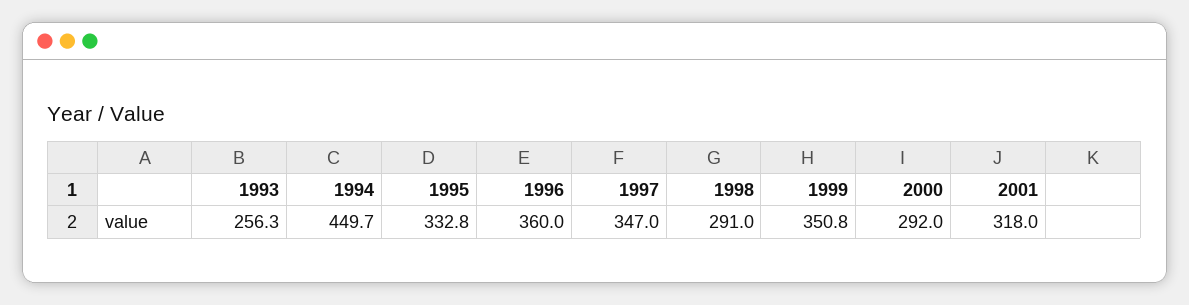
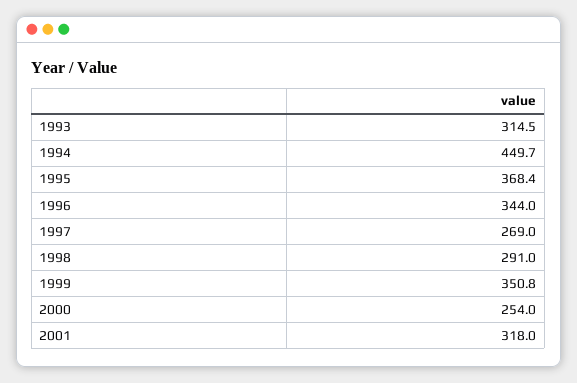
1993: 256.3 -> 314.5
1995: 332.8 -> 368.4
1996: 360 -> 344
1997: 347 -> 269
2000: 292 -> 254

